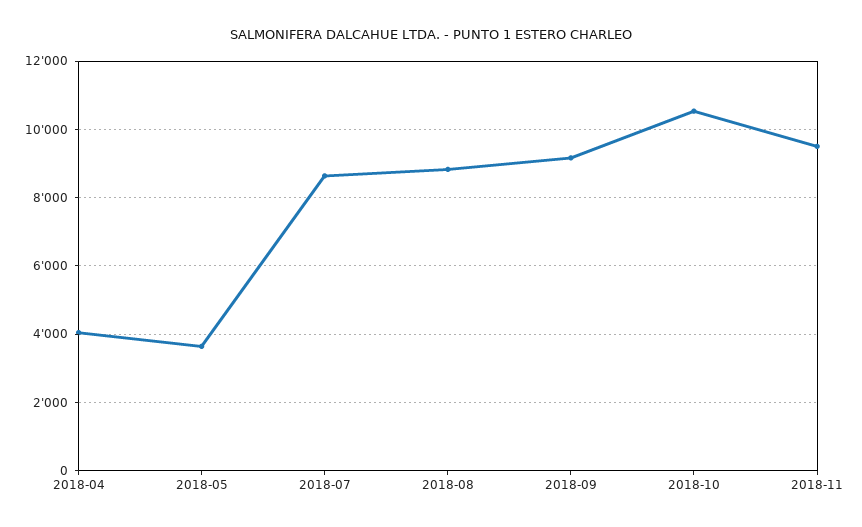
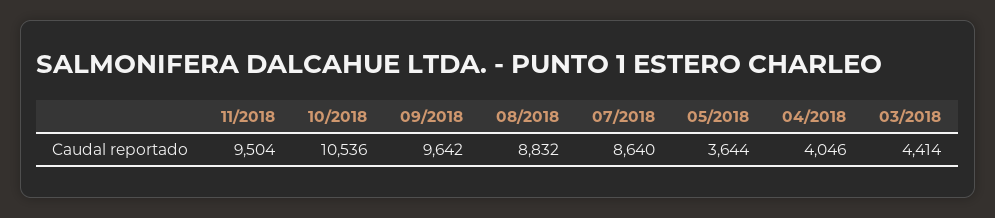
2018-09: 9200 -> 9642
03/2018: none -> 4414

